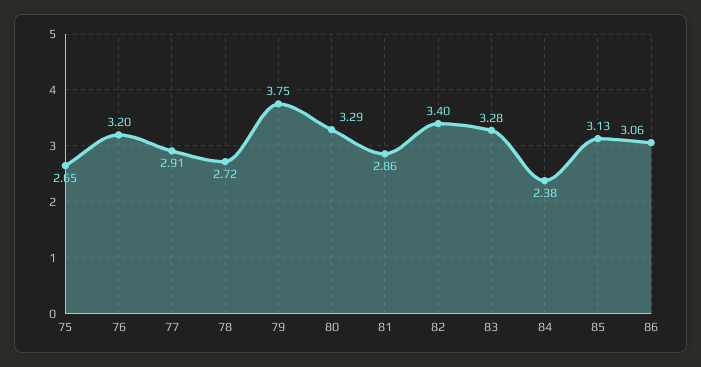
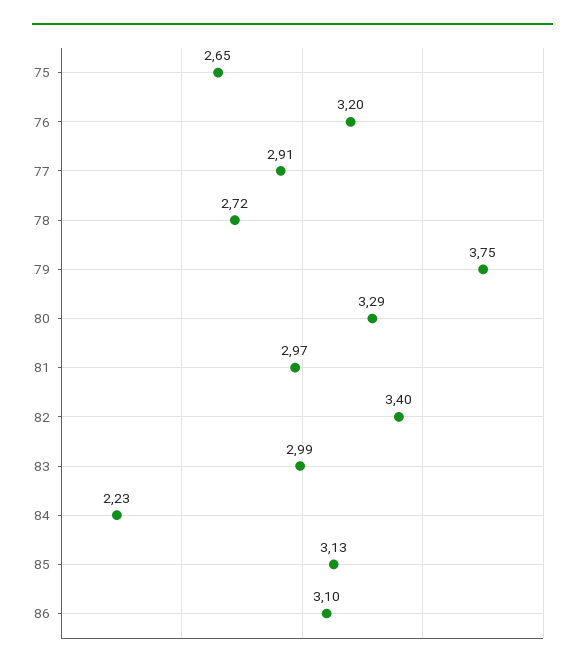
81: 2.86 -> 2.97
83: 3.28 -> 2.99
84: 2.38 -> 2.23
86: 3.06 -> 3.1

